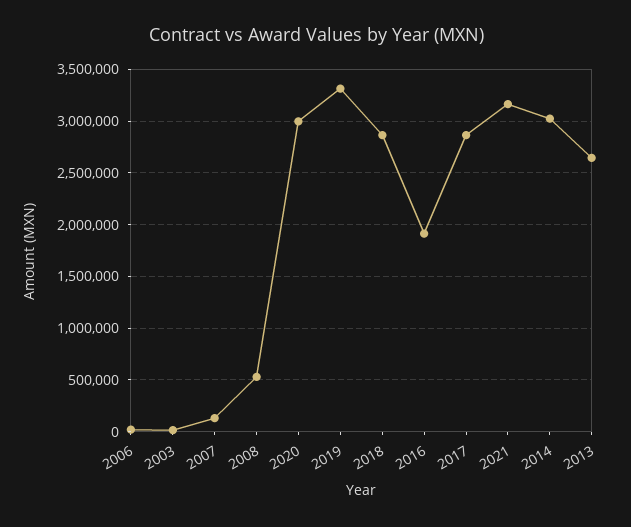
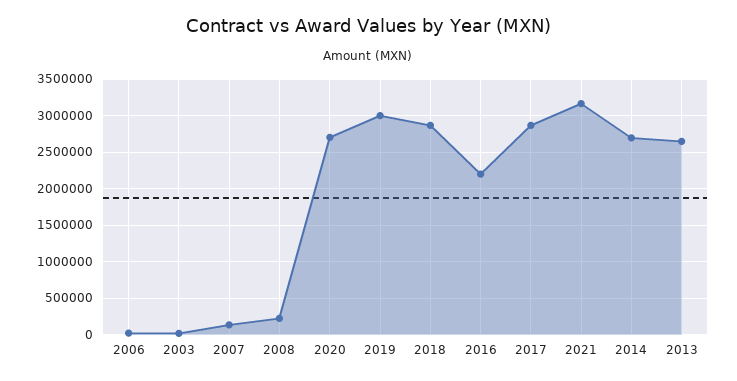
2008: 500000 -> 200000
2020: 3000000 -> 2700000
2019: 3300000 -> 3000000
2016: 1900000 -> 2200000
2014: 3000000 -> 2700000

